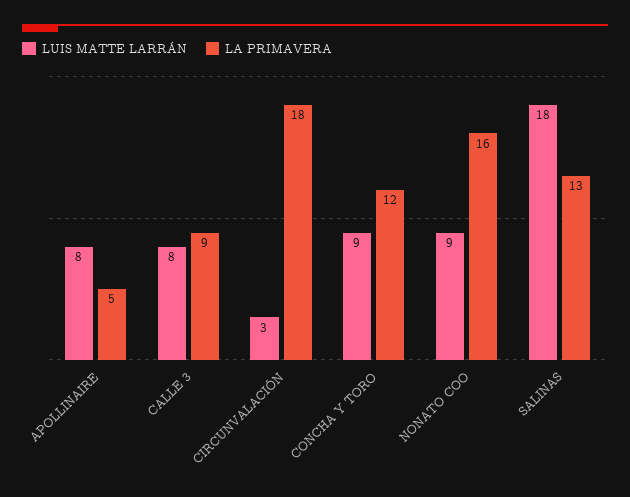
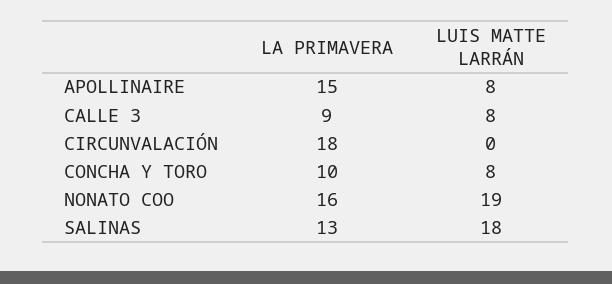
LA PRIMAVERA, APOLLINAIRE: 5 -> 15
LUIS MATTE LARRÁN, CIRCUNVALACIÓN: 3 -> 0
LUIS MATTE LARRÁN, CONCHA Y TORO: 9 -> 8
LA PRIMAVERA, CONCHA Y TORO: 12 -> 10
LUIS MATTE LARRÁN, NONATO COO: 9 -> 19

